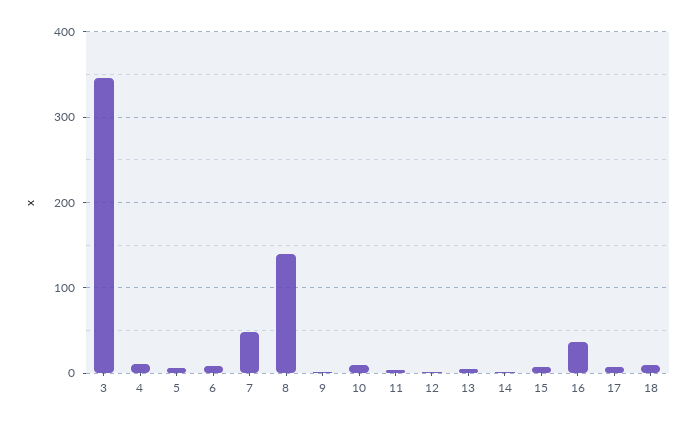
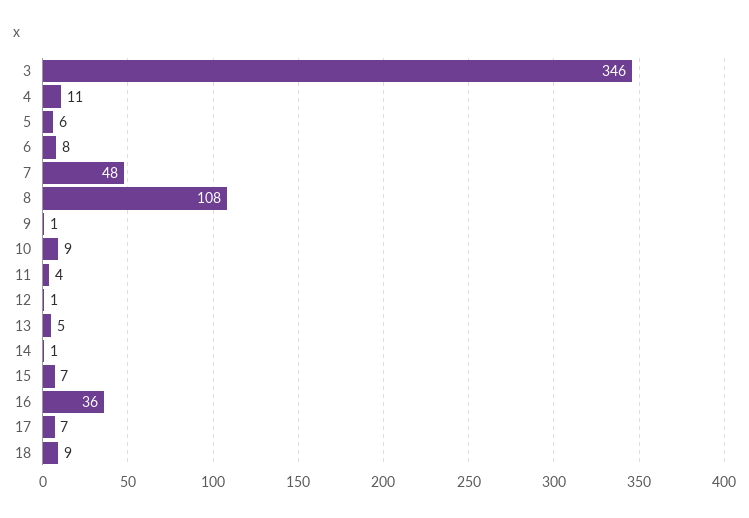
8: 140 -> 108

